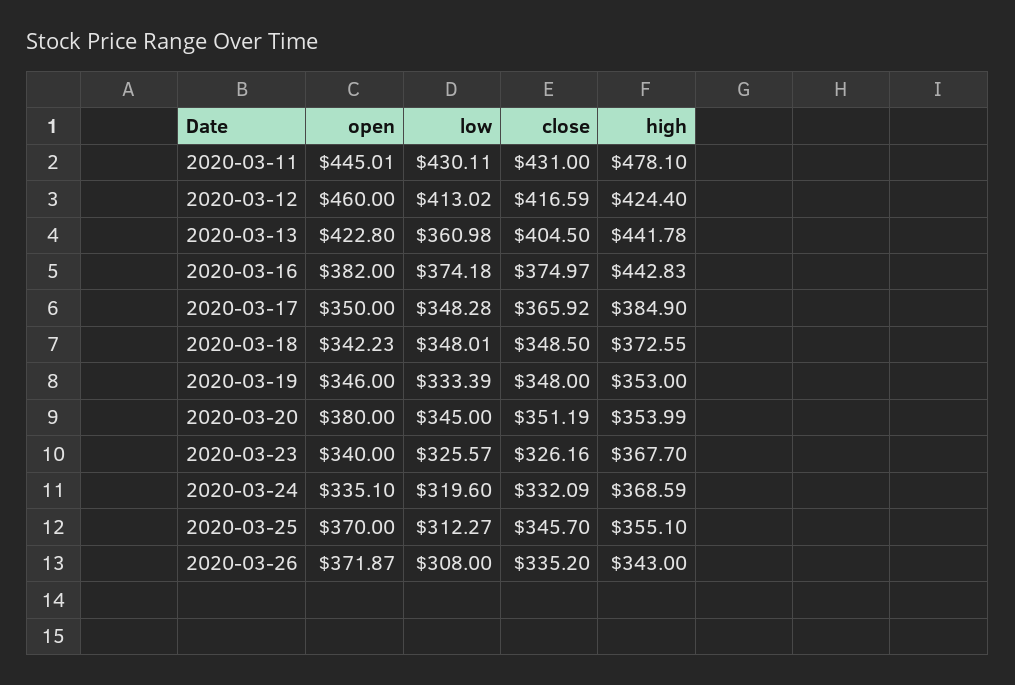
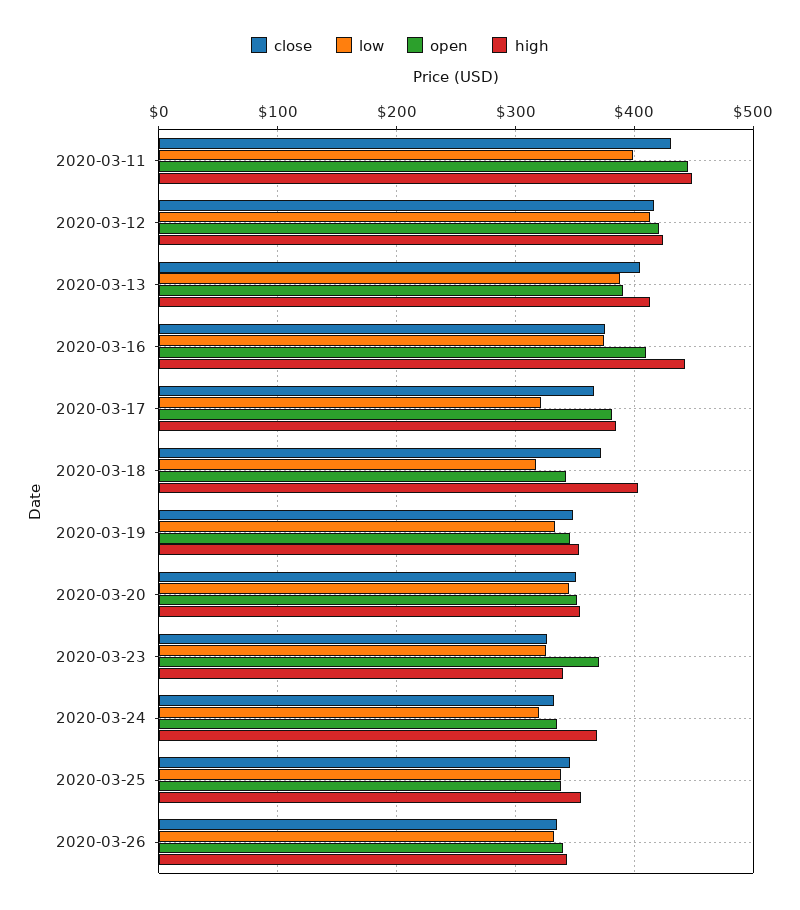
low, 2020-03-11: 430.11 -> 400
high, 2020-03-11: 478.1 -> 450
open, 2020-03-12: 460 -> 420
open, 2020-03-13: 422.8 -> 390
low, 2020-03-13: 360.98 -> 390
high, 2020-03-13: 441.78 -> 410
open, 2020-03-16: 382 -> 410
open, 2020-03-17: 350 -> 380
low, 2020-03-17: 348.28 -> 320
low, 2020-03-18: 348.01 -> 320
close, 2020-03-18: 348.5 -> 370
high, 2020-03-18: 372.55 -> 400
open, 2020-03-20: 380 -> 350
open, 2020-03-23: 340 -> 370
high, 2020-03-23: 367.7 -> 340
open, 2020-03-25: 370 -> 340
low, 2020-03-25: 312.27 -> 340
open, 2020-03-26: 371.87 -> 340
low, 2020-03-26: 308 -> 330

